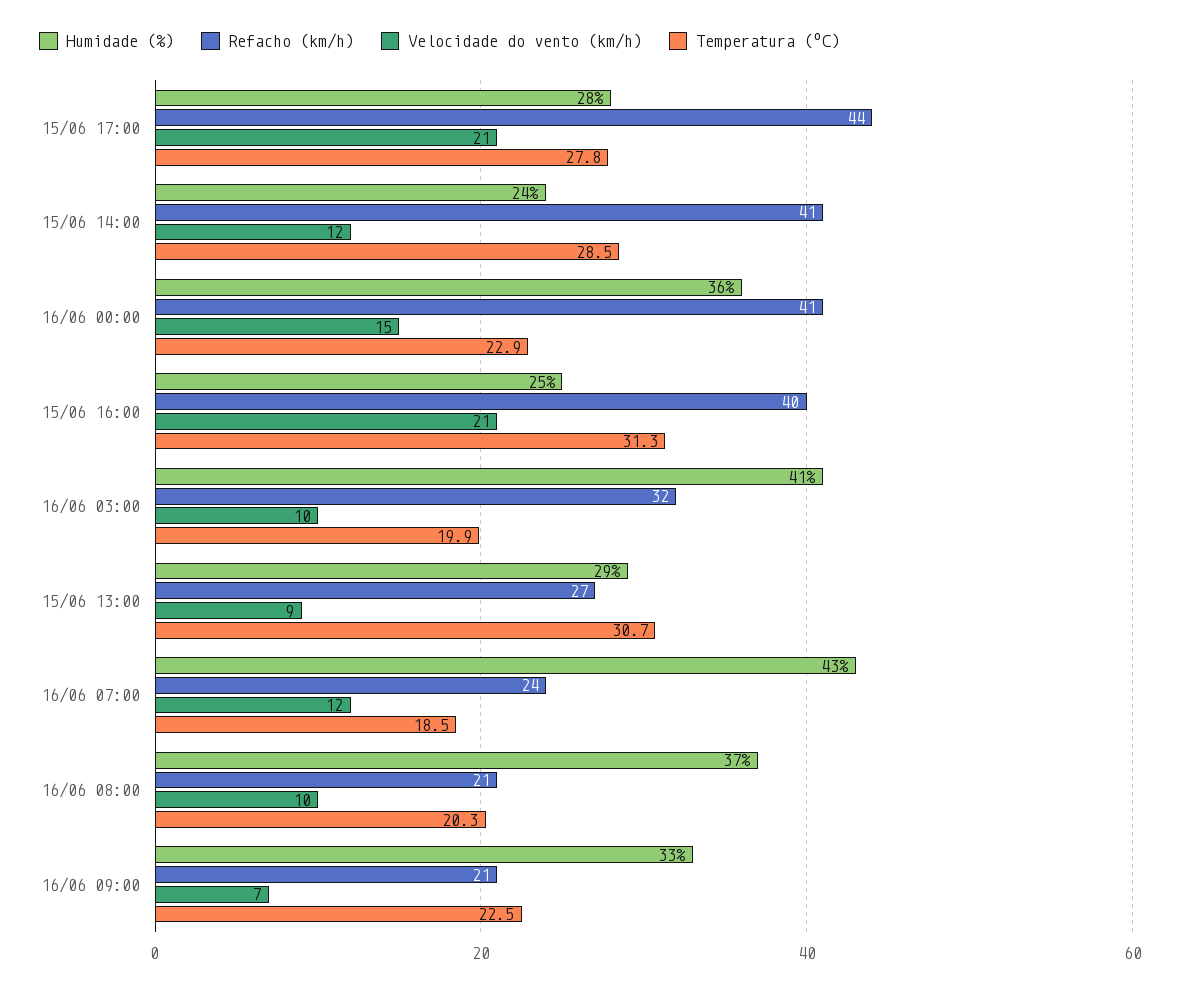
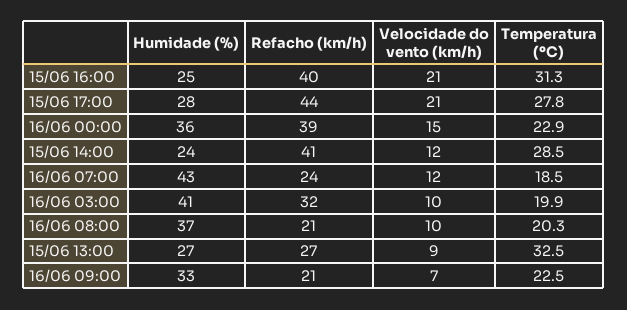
Refacho (km/h), 16/06 00:00: 41 -> 39
Humidade (%), 15/06 13:00: 29 -> 27
Temperatura (ºC), 15/06 13:00: 30.7 -> 32.5

